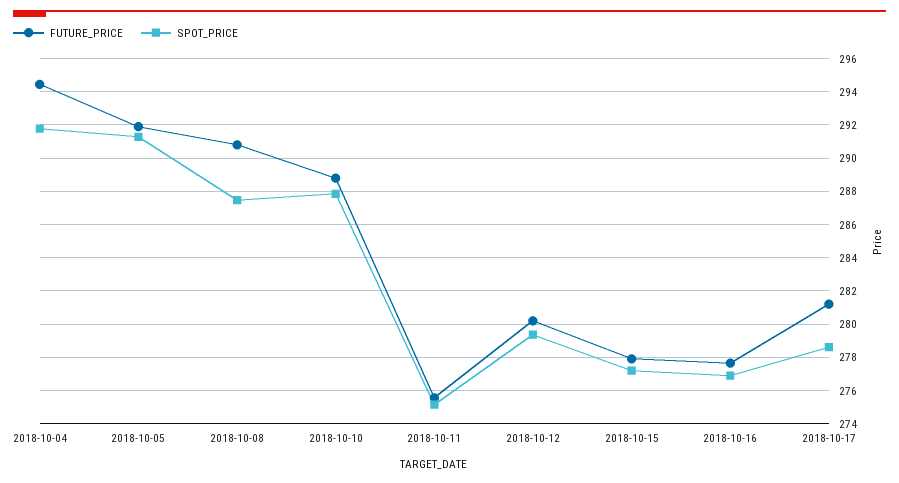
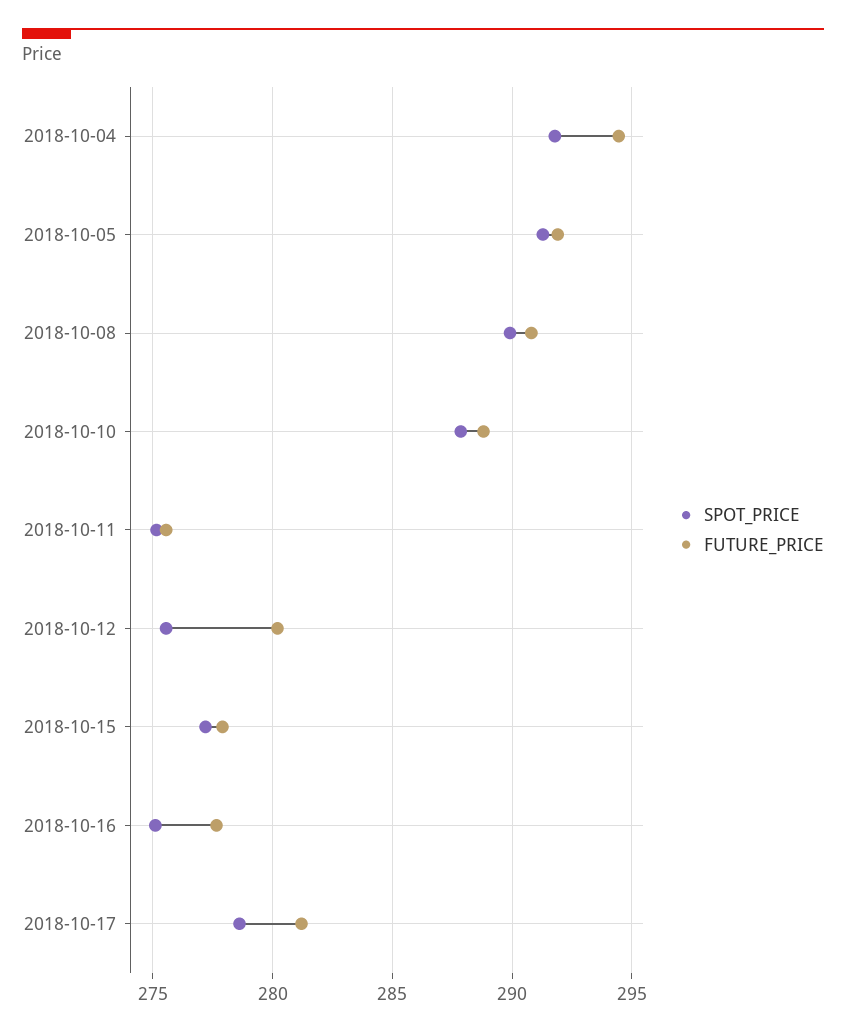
SPOT_PRICE, 2018-10-08: 287.5 -> 290
SPOT_PRICE, 2018-10-12: 279.5 -> 275.5
SPOT_PRICE, 2018-10-16: 277 -> 275

